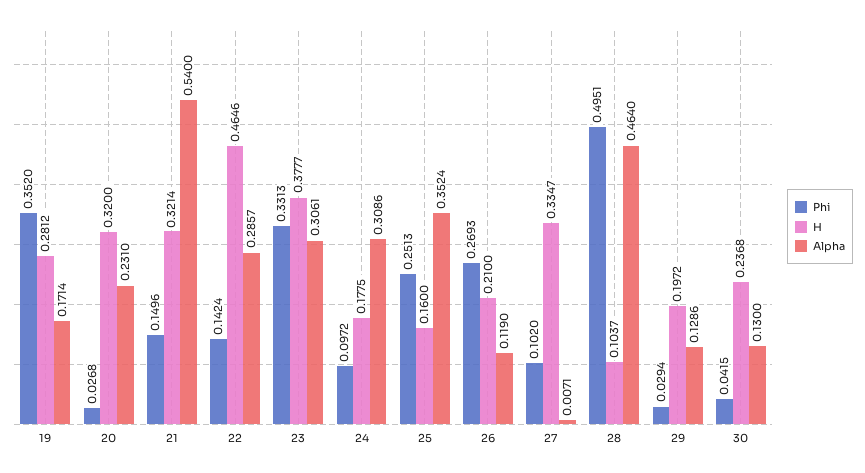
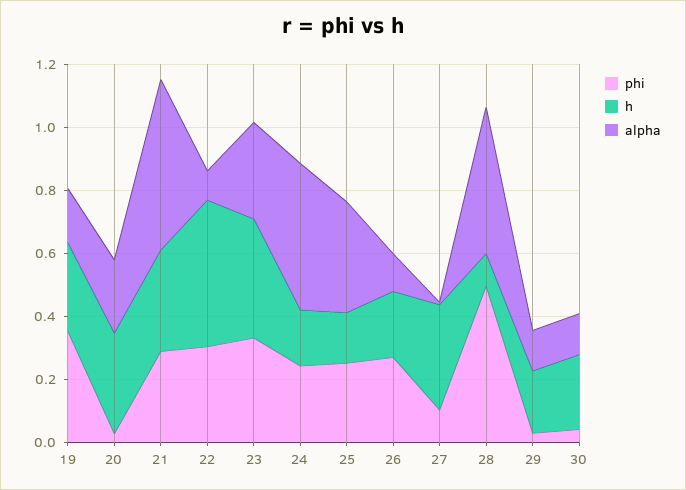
Phi, 21: 0.1496 -> 0.3
Phi, 22: 0.1424 -> 0.3
Alpha, 22: 0.2857 -> 0.1
Phi, 24: 0.0972 -> 0.25
Alpha, 24: 0.3086 -> 0.45

